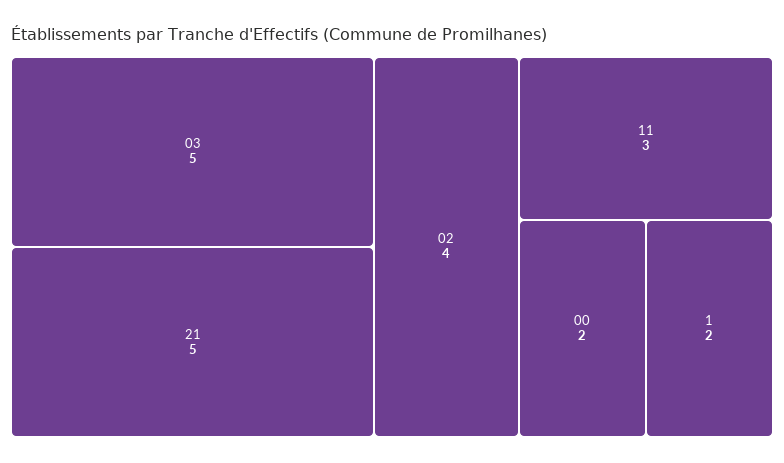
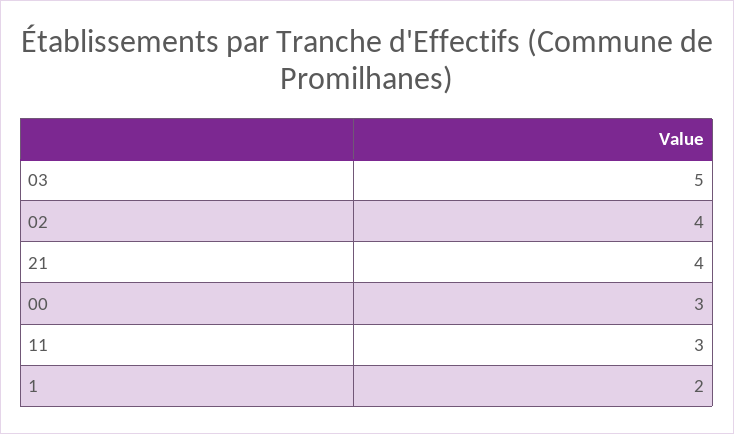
21: 5 -> 4
00: 2 -> 3

